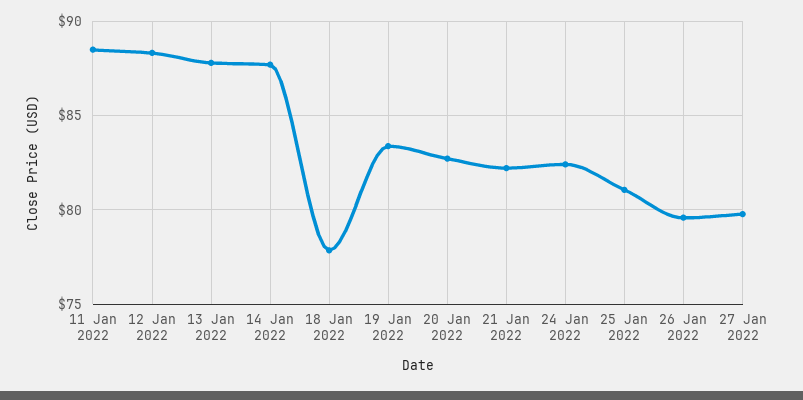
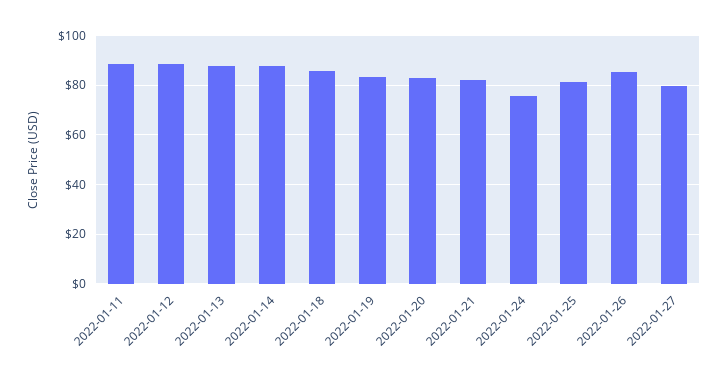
18 Jan 2022: 78 -> 85
24 Jan 2022: 82.5 -> 75
26 Jan 2022: 79.5 -> 85

